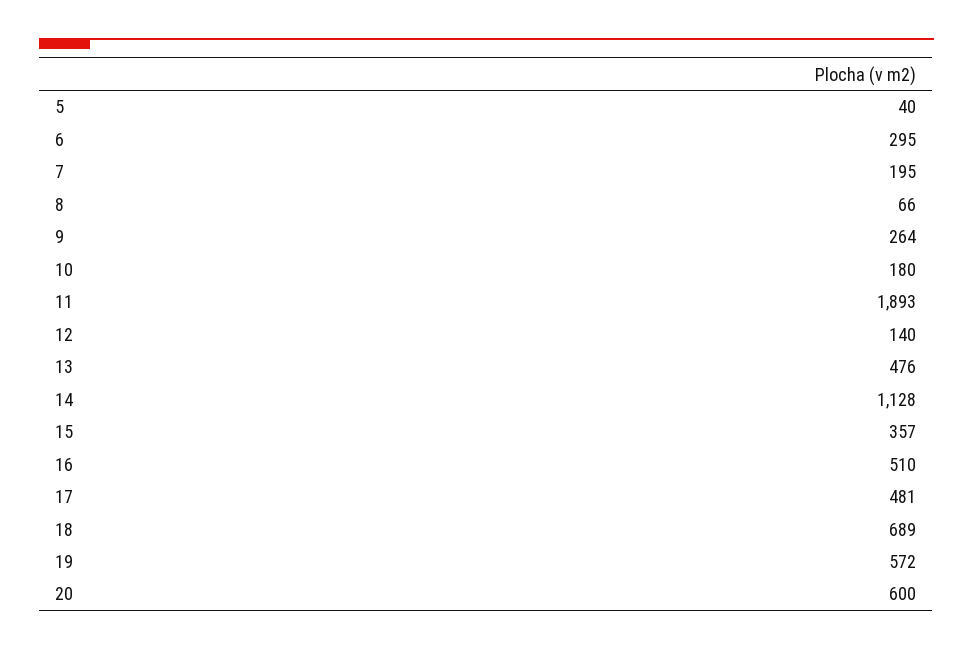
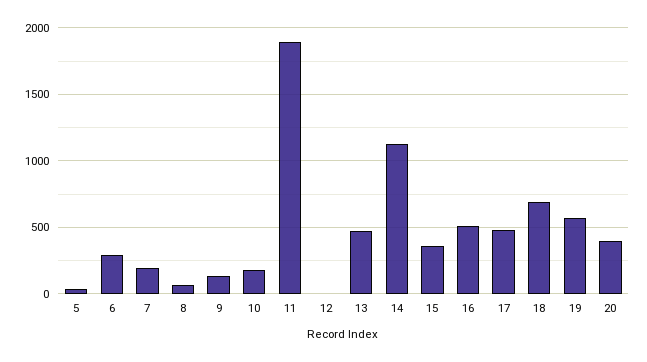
9: 264 -> 150
12: 140 -> 0
20: 600 -> 400

